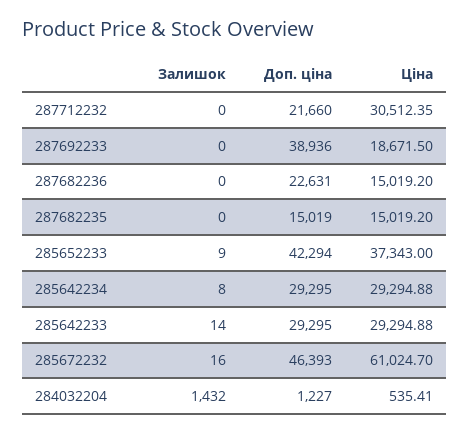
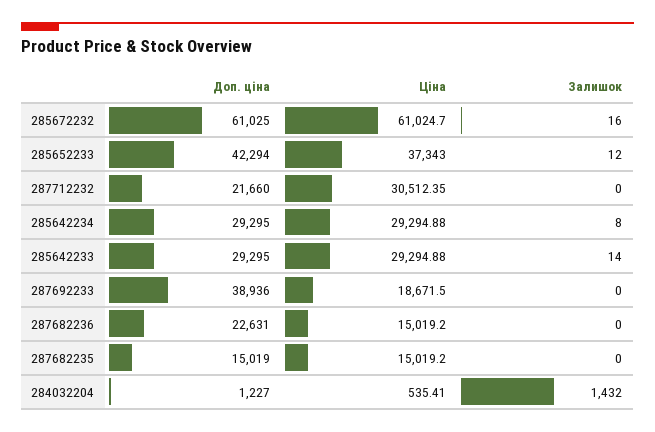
Залишок, 285652233: 9 -> 12
Доп. ціна, 285672232: 46393 -> 61025

